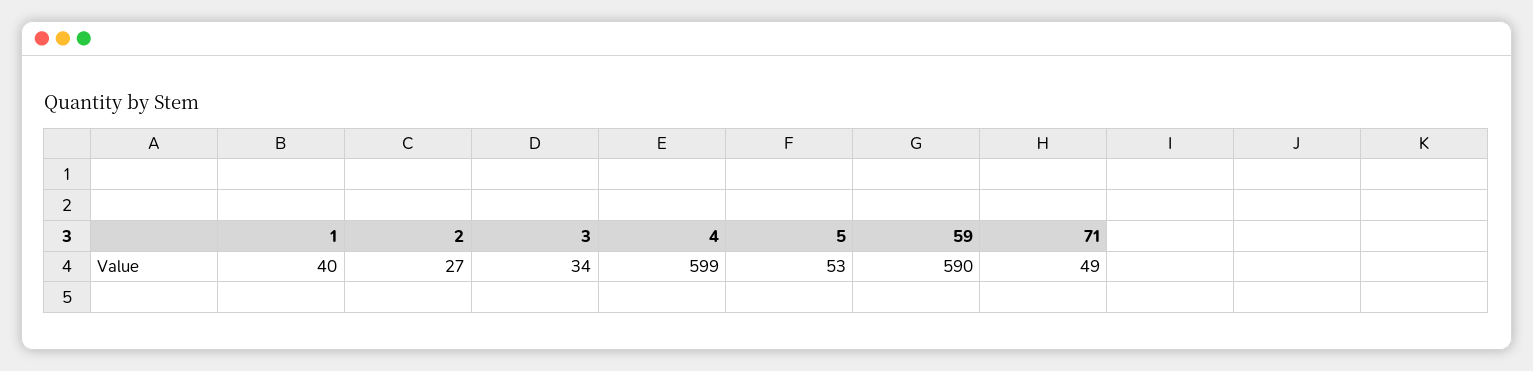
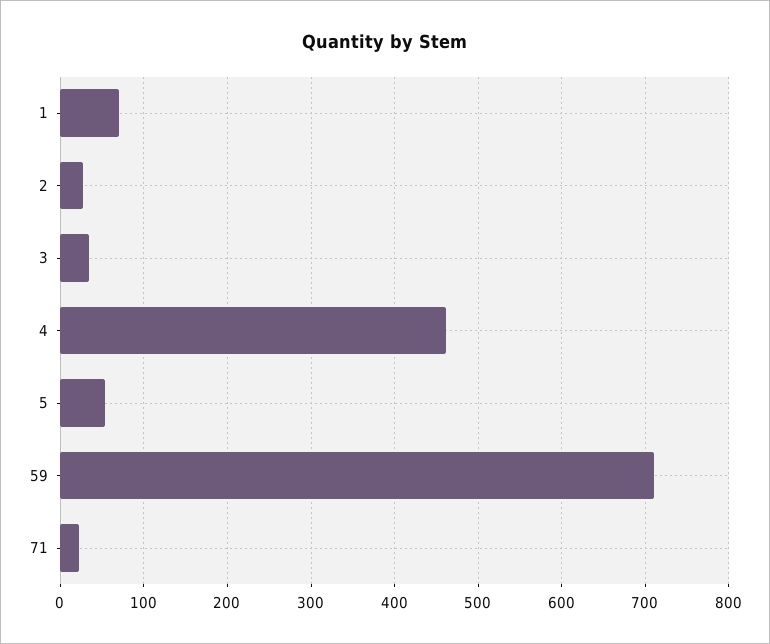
1: 40 -> 70
4: 599 -> 460
59: 590 -> 710
71: 49 -> 20

